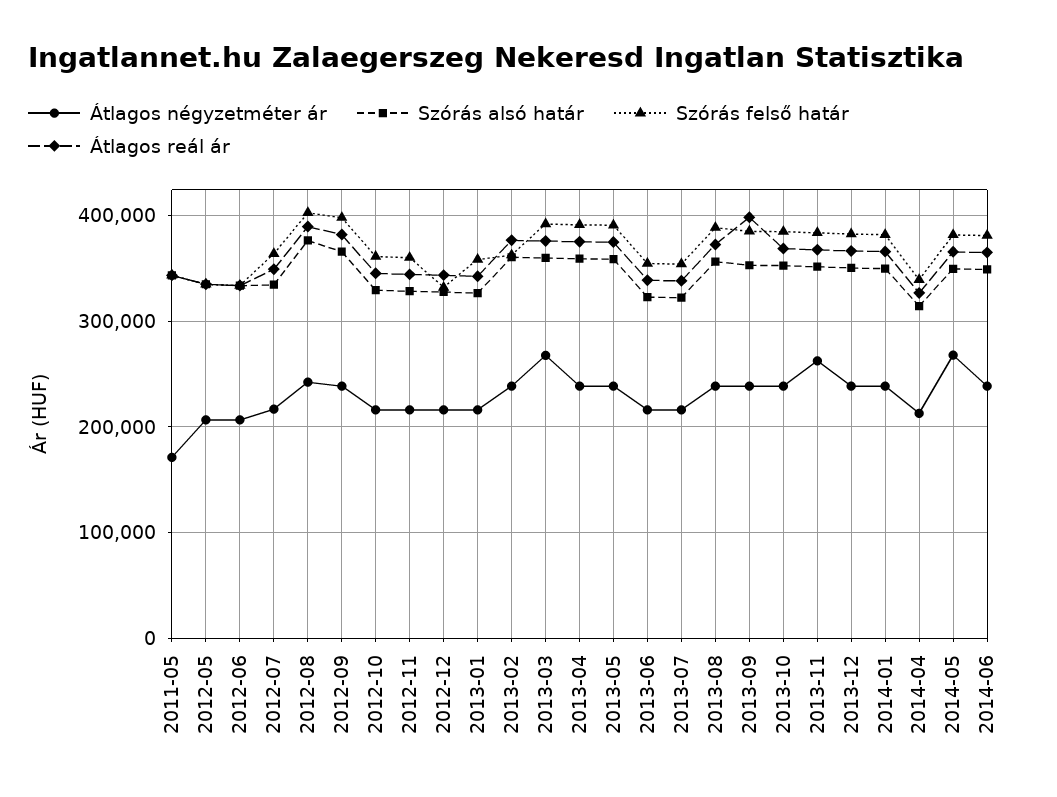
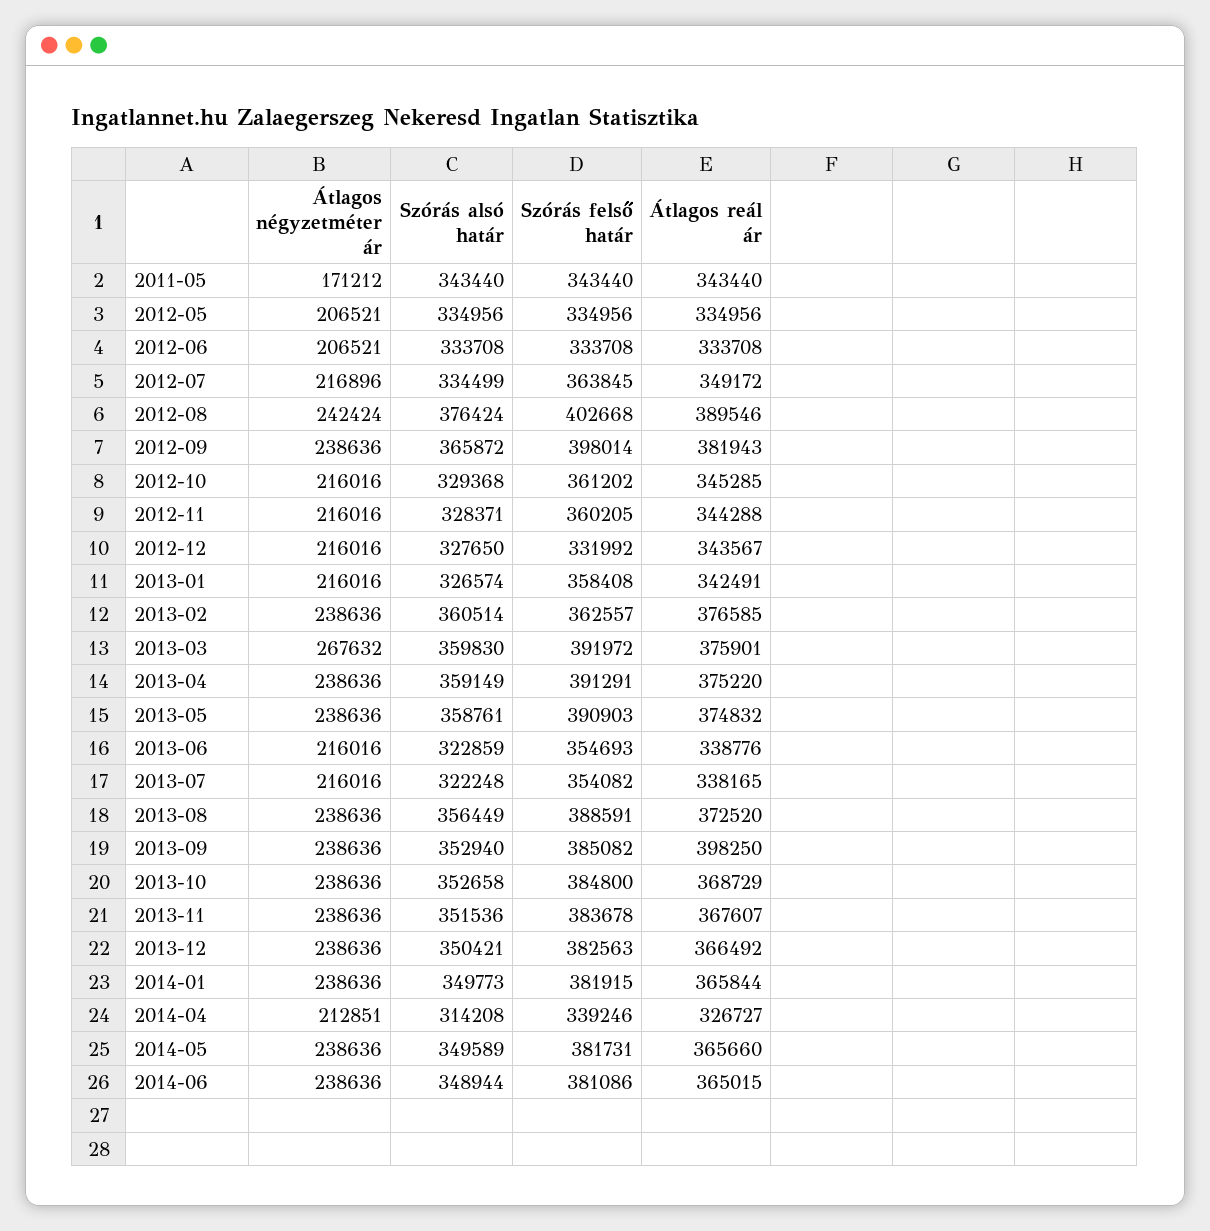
Átlagos négyzetméter ár, 2013-11: 260000 -> 238636
Átlagos négyzetméter ár, 2014-05: 270000 -> 238636

